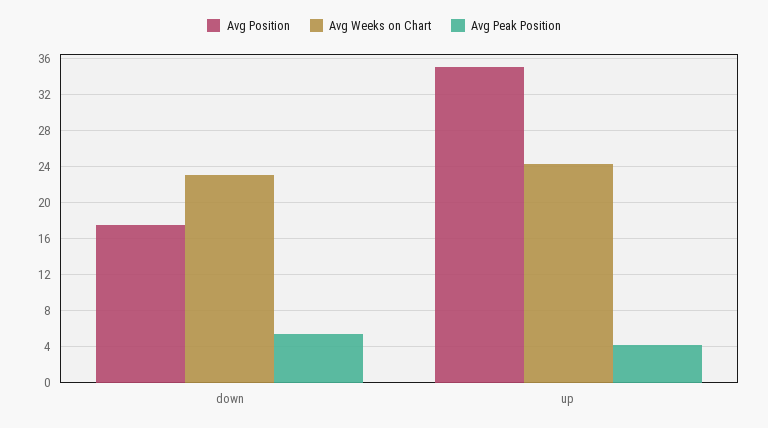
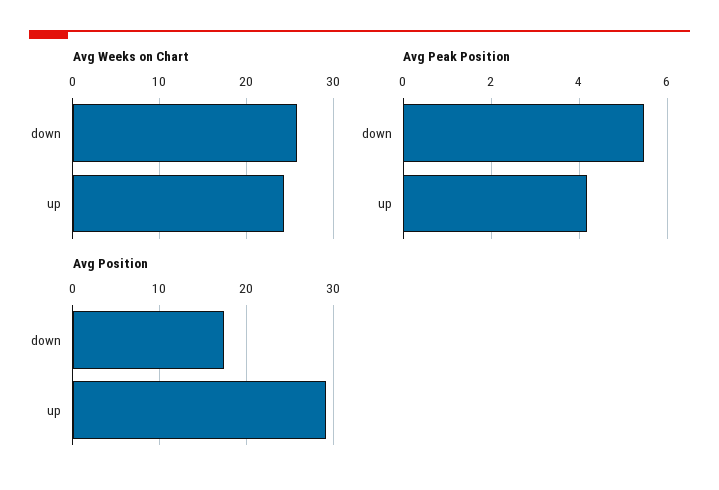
Avg Weeks on Chart, down: 23 -> 26
Avg Position, up: 35 -> 29

